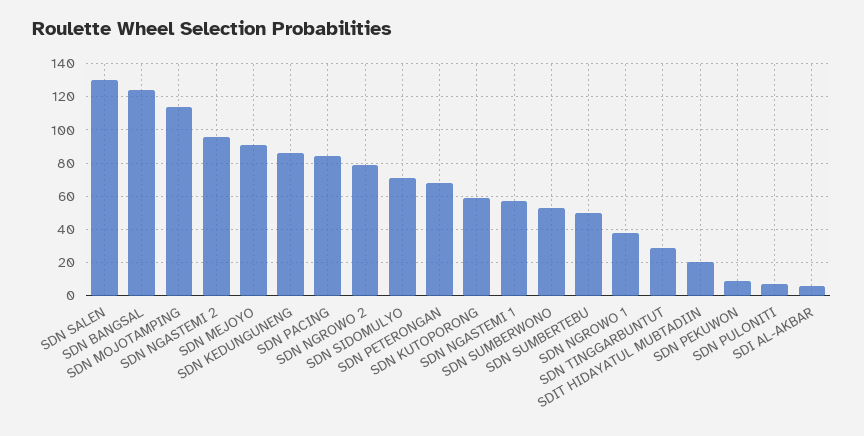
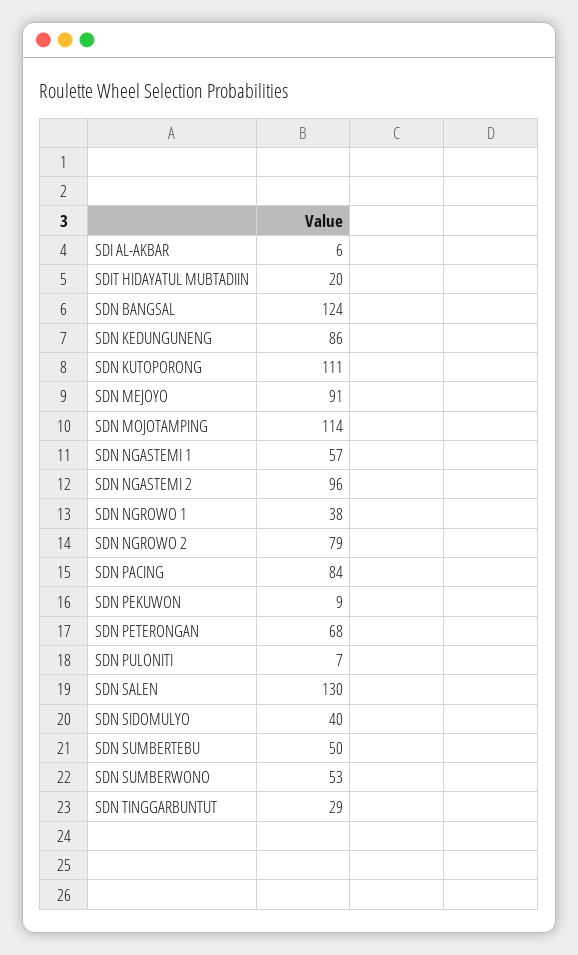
SDN SIDOMULYO: 70 -> 40
SDN KUTOPORONG: 60 -> 111

